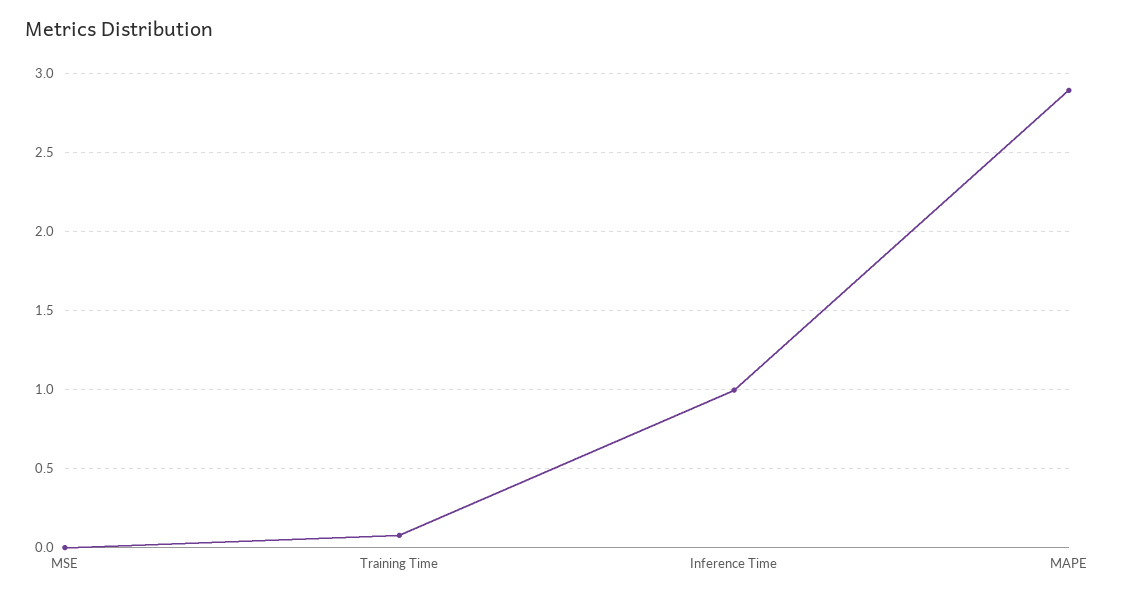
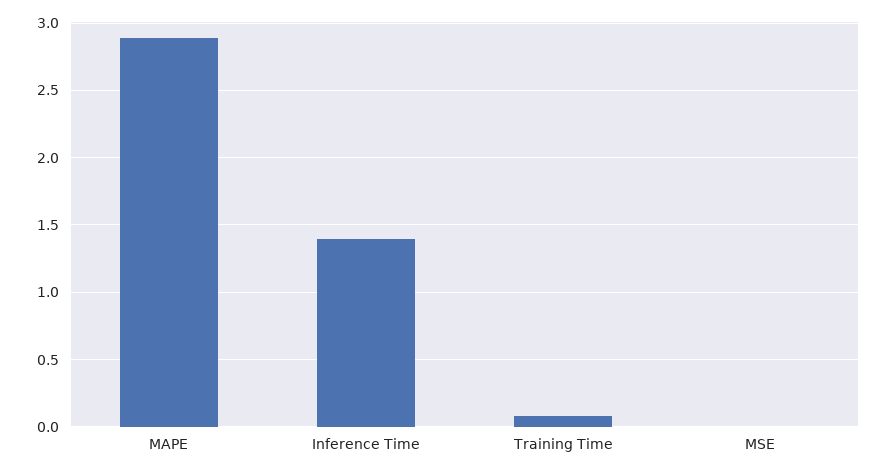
Inference Time: 1 -> 1.4

